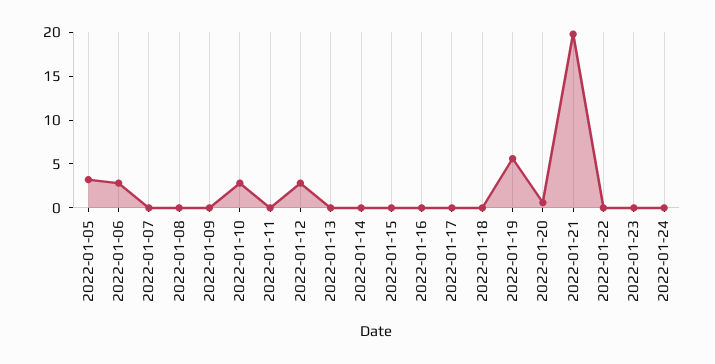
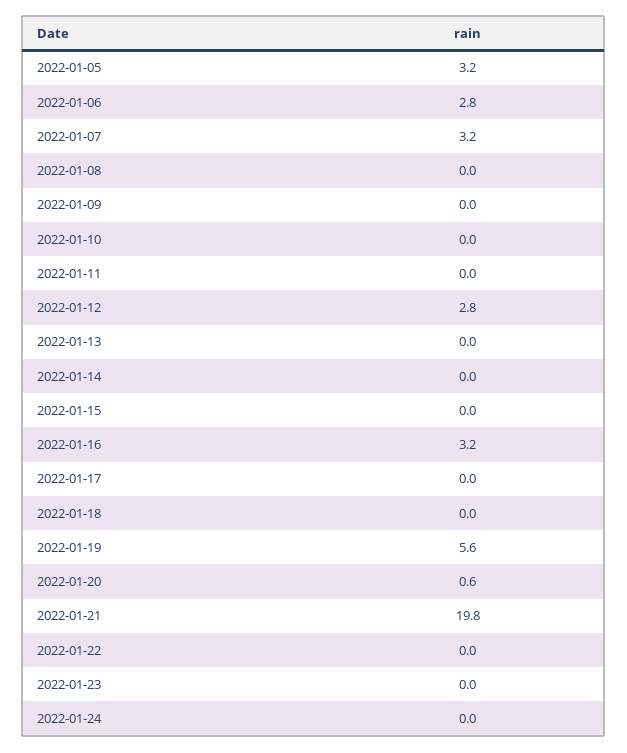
2022-01-07: 0 -> 3.2
2022-01-10: 3 -> 0
2022-01-16: 0 -> 3.2

